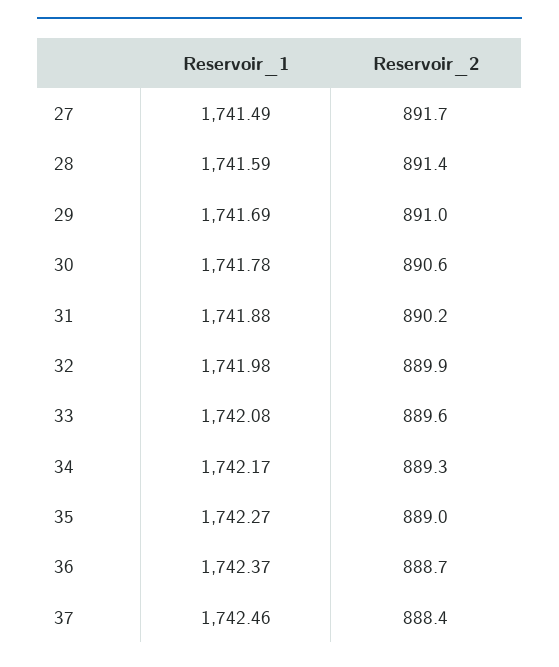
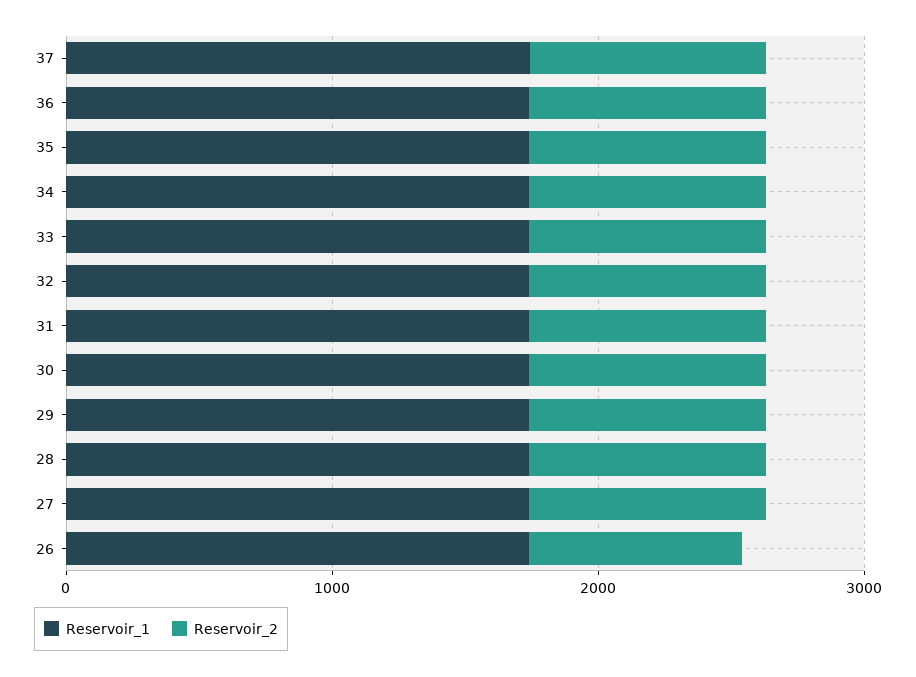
Reservoir_1, 26: none -> 1800
Reservoir_2, 26: none -> 800

